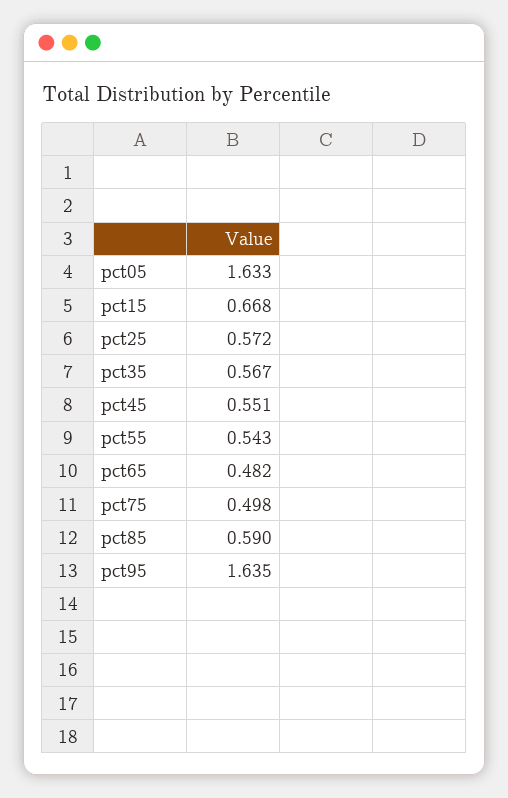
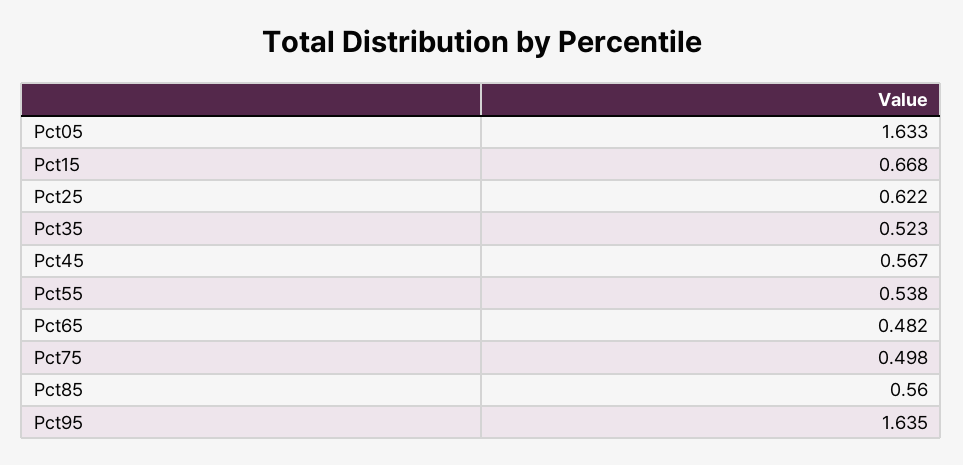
pct25: 0.572 -> 0.622
pct35: 0.567 -> 0.523
pct45: 0.551 -> 0.567
pct55: 0.543 -> 0.538
pct85: 0.59 -> 0.56

